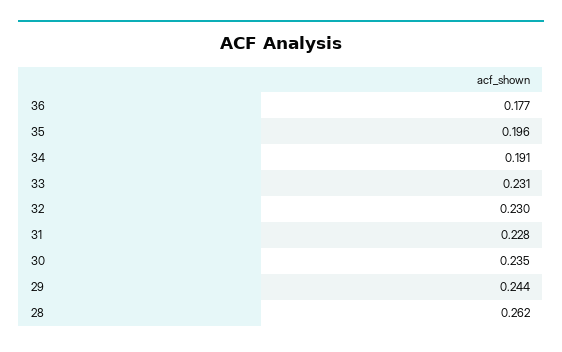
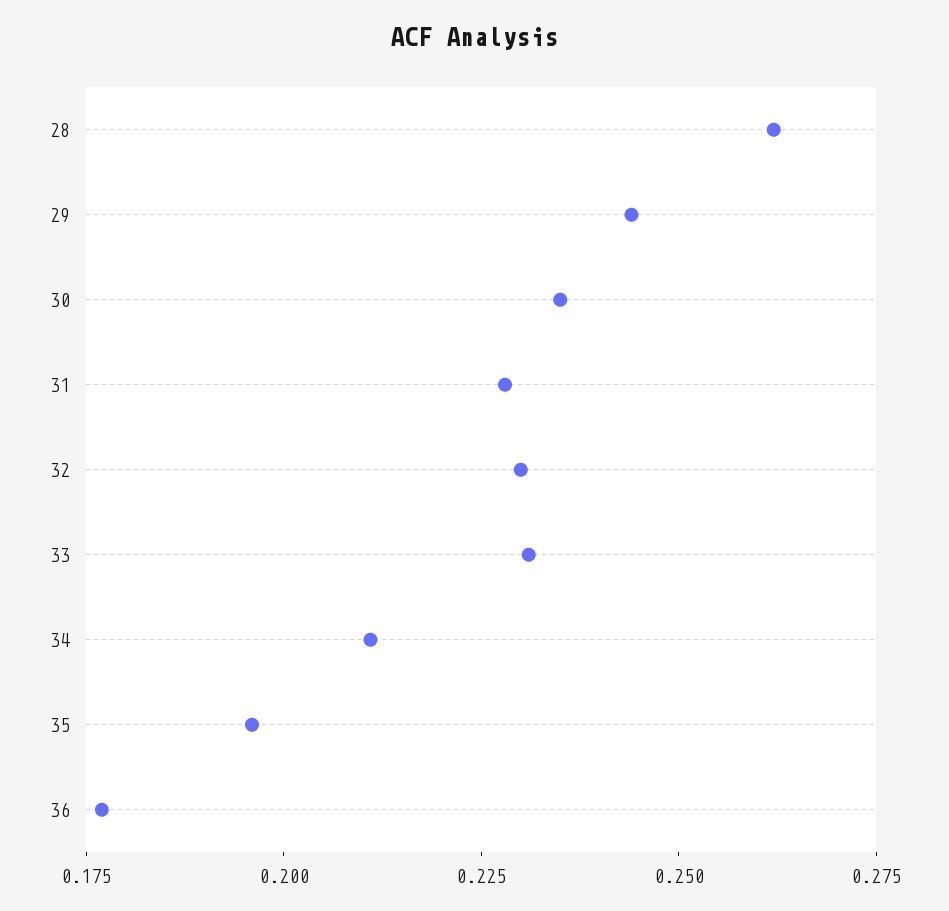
34: 0.191 -> 0.21

